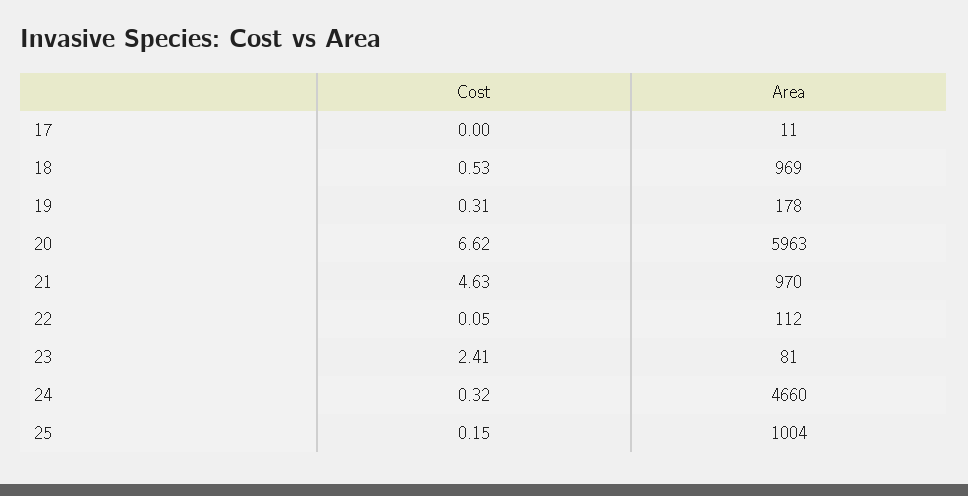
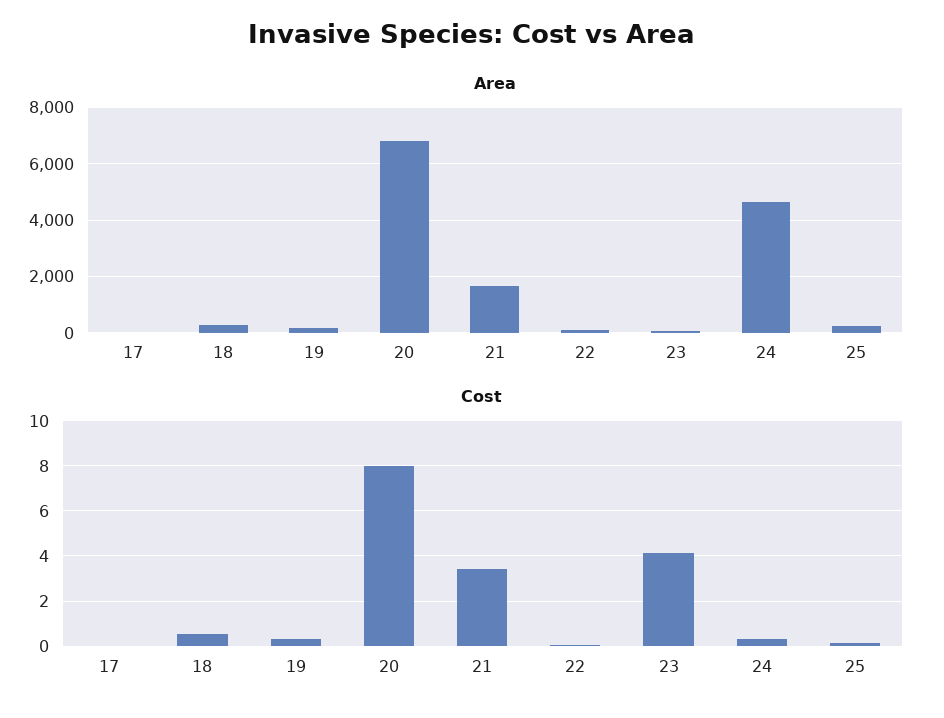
Area, 18: 969 -> 250
Cost, 20: 6.62 -> 8
Area, 20: 5963 -> 6750
Cost, 21: 4.63 -> 3.5
Area, 21: 970 -> 1750
Cost, 23: 2.41 -> 4
Area, 25: 1004 -> 250

